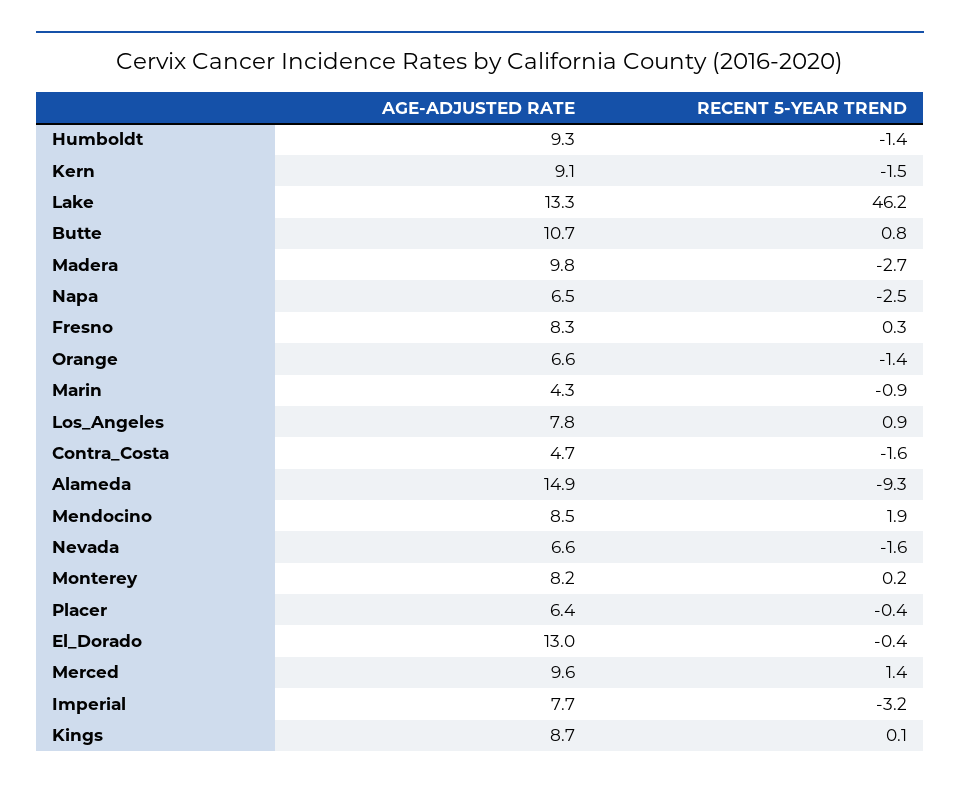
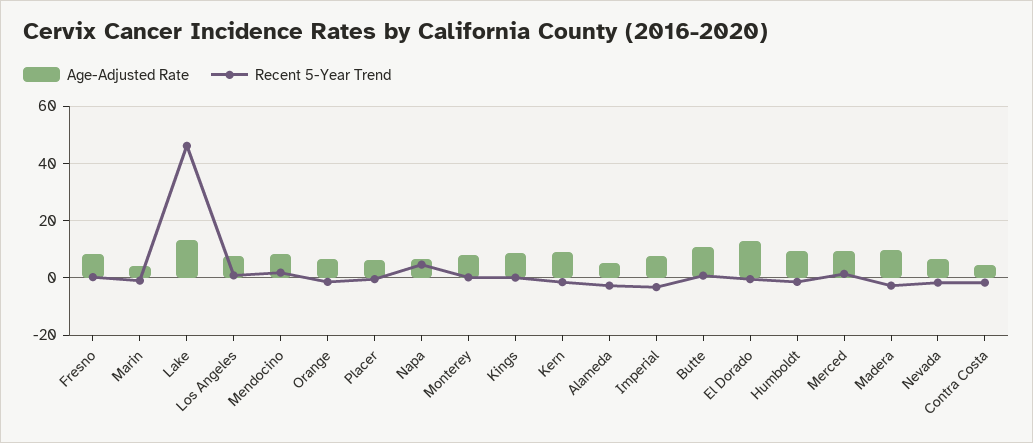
RECENT 5-YEAR TREND, Napa: -2.5 -> 5
AGE-ADJUSTED RATE, Alameda: 14.9 -> 5
RECENT 5-YEAR TREND, Alameda: -9.3 -> -2.5

